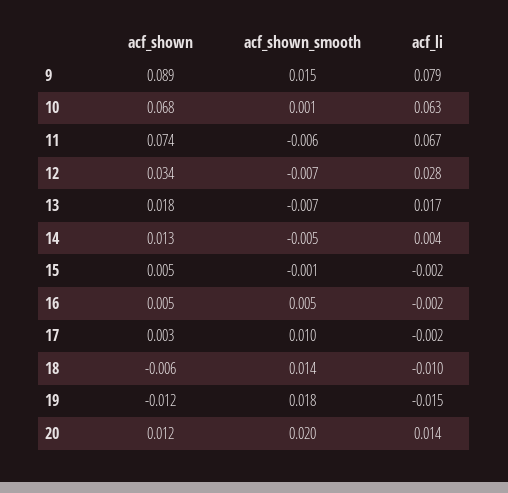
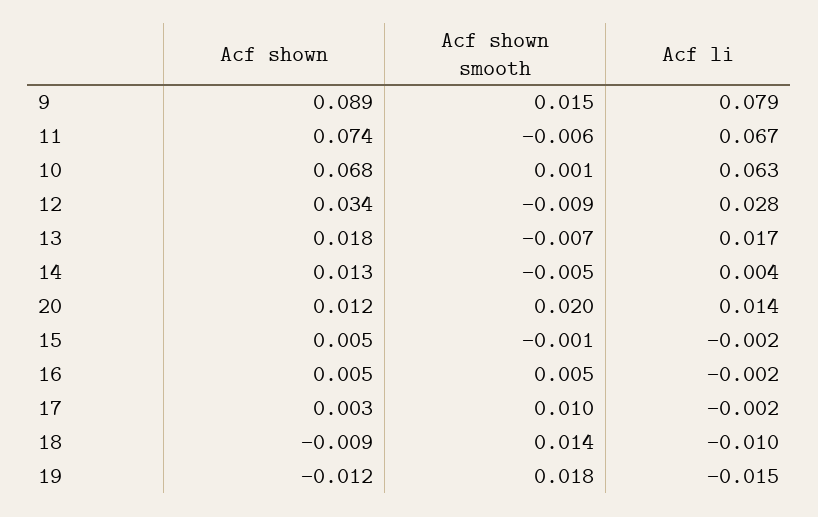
acf_shown_smooth, 12: -0.007 -> -0.009
acf_shown, 18: -0.006 -> -0.009

